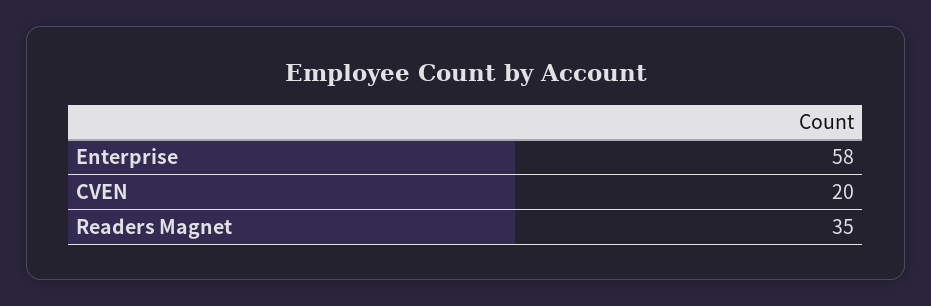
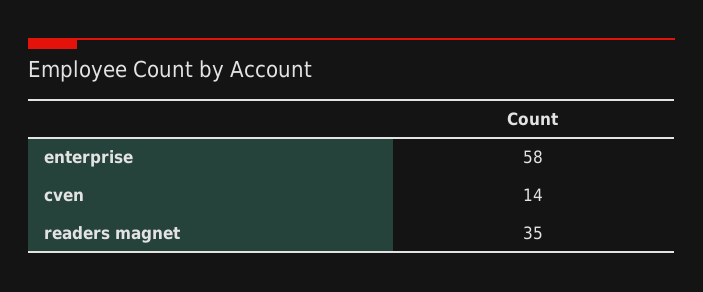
CVEN: 20 -> 14

